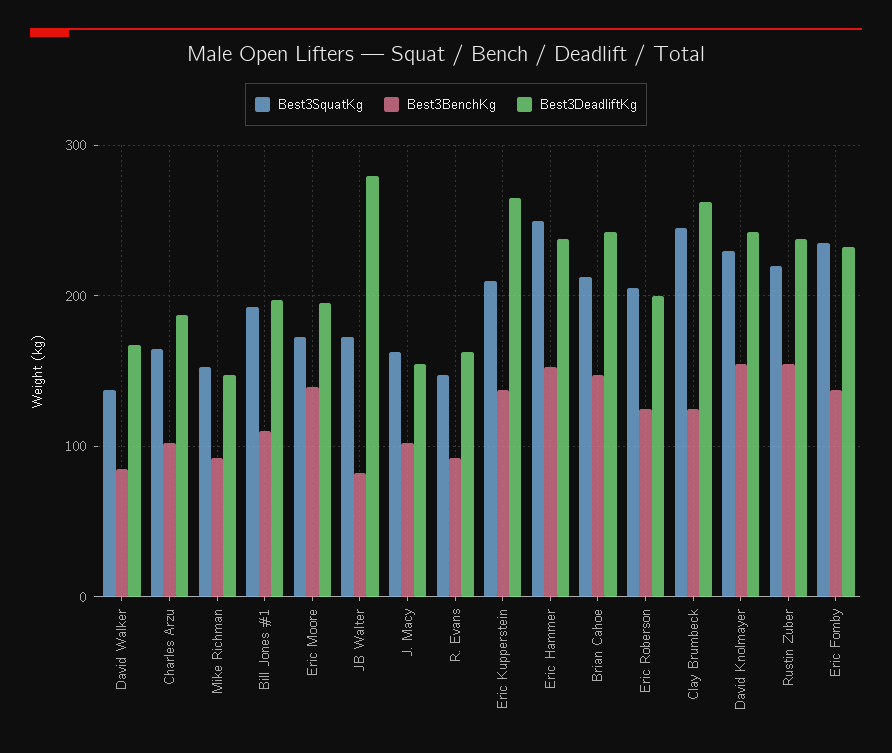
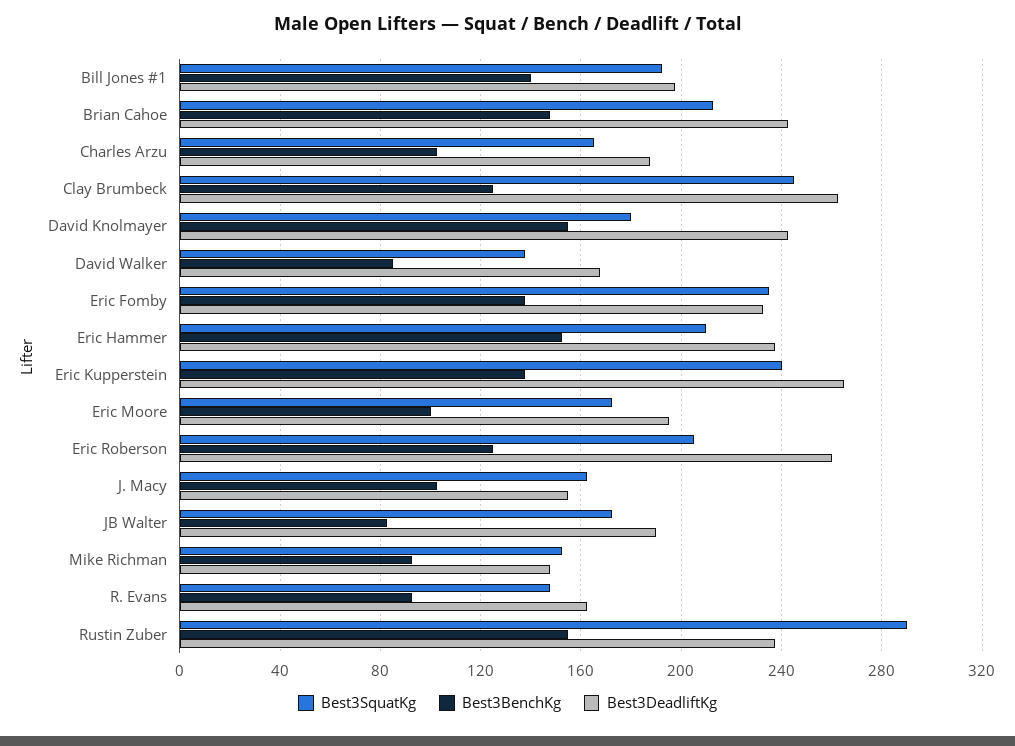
Best3BenchKg, Bill Jones #1: 110 -> 140
Best3BenchKg, Eric Moore: 140 -> 100
Best3DeadliftKg, JB Walter: 280 -> 190
Best3SquatKg, Eric Kupperstein: 210 -> 240
Best3SquatKg, Eric Hammer: 250 -> 210
Best3DeadliftKg, Eric Roberson: 200 -> 260
Best3SquatKg, David Knolmayer: 230 -> 180
Best3SquatKg, Rustin Zuber: 220 -> 290

